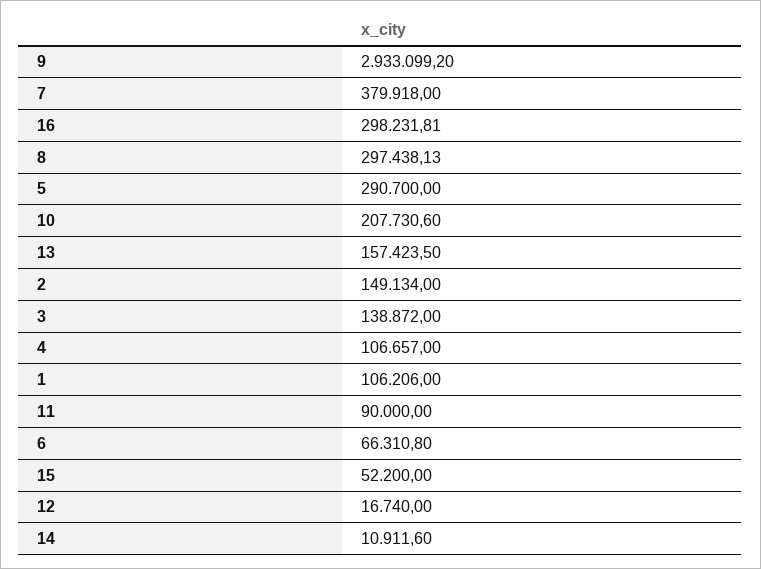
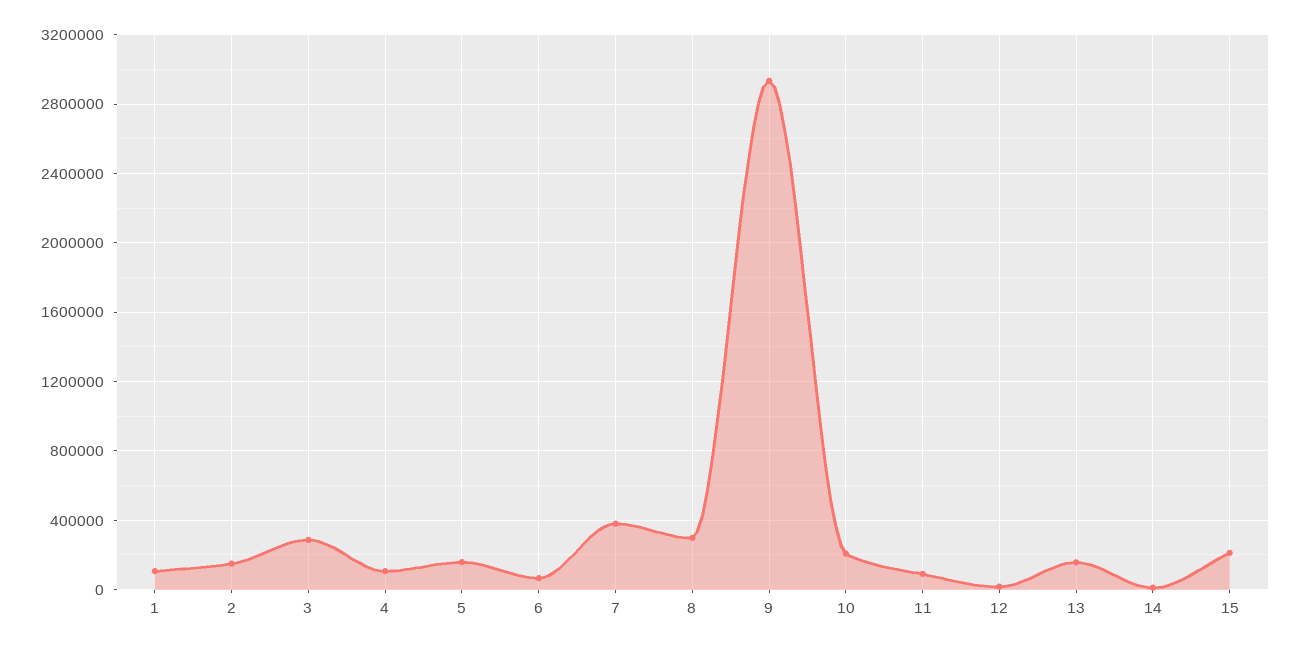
16: 298231.81 -> none
5: 290700 -> 150000
3: 138872 -> 300000
15: 52200 -> 200000

